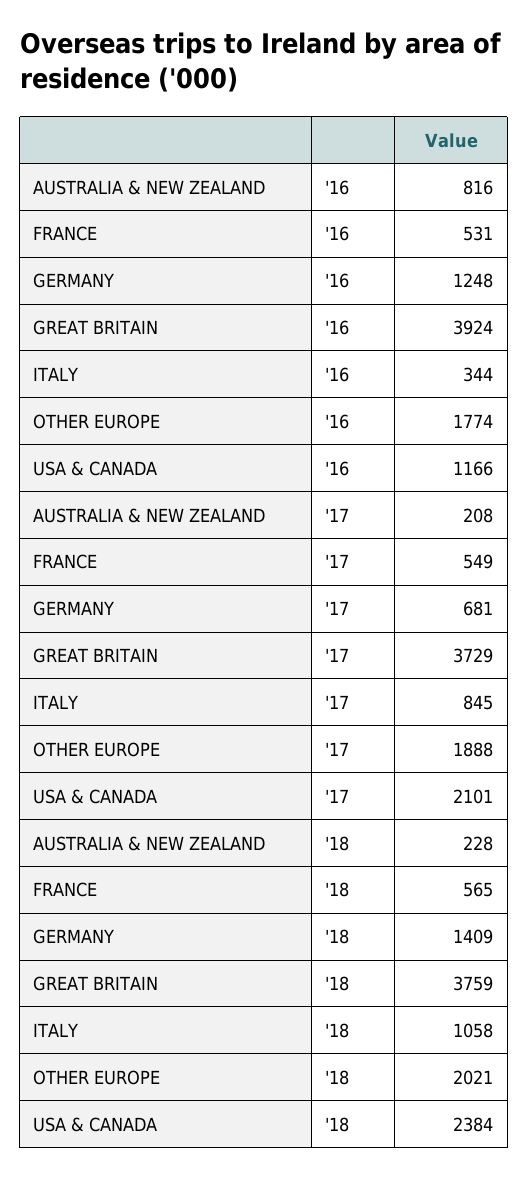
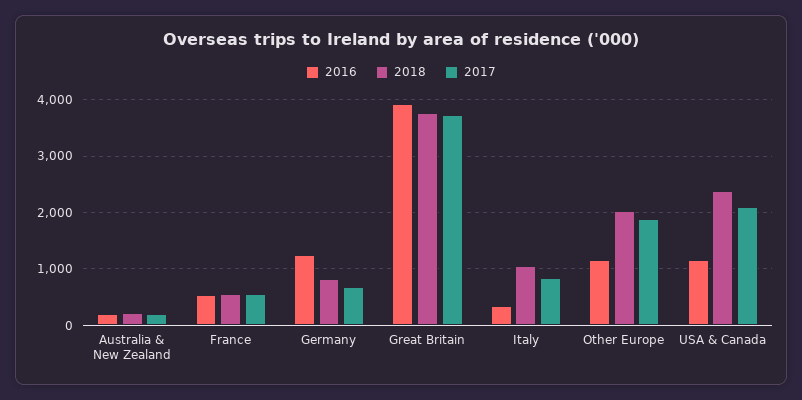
'16, AUSTRALIA & NEW ZEALAND: 816 -> 200
'16, OTHER EUROPE: 1774 -> 1200
'18, GERMANY: 1409 -> 800

